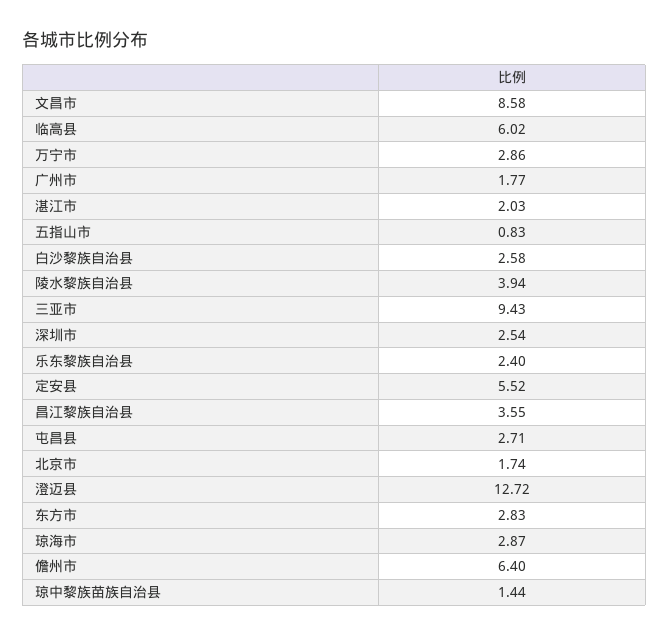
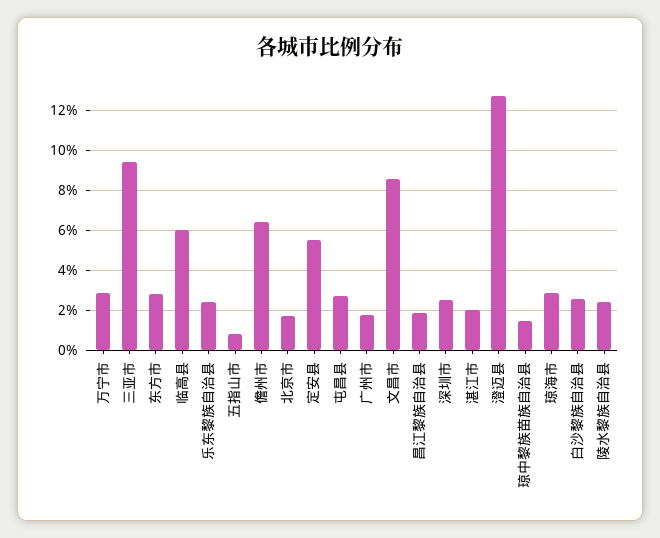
陵水黎族自治县: 3.94 -> 2.5
昌江黎族自治县: 3.55 -> 2

